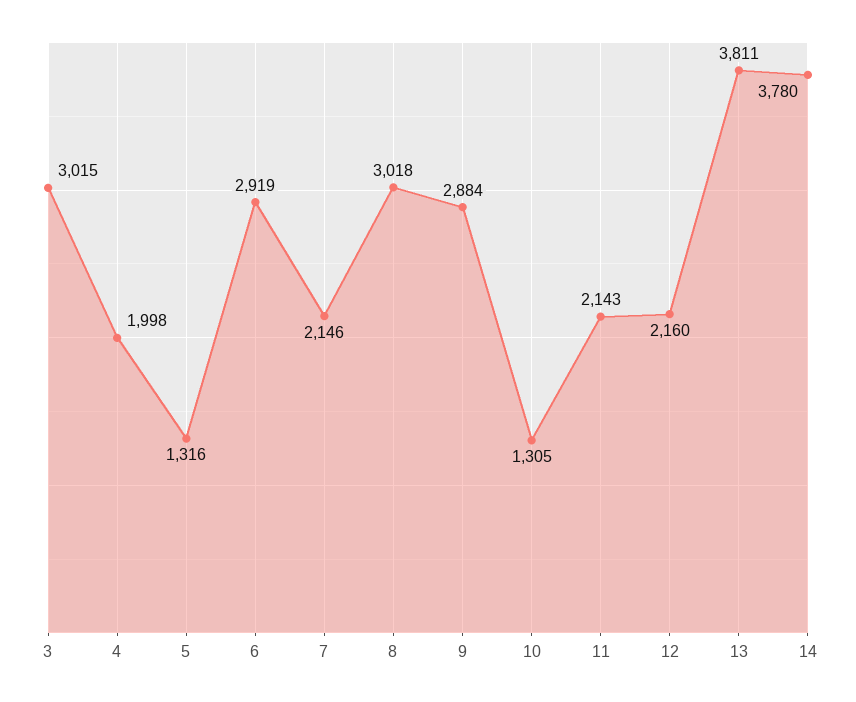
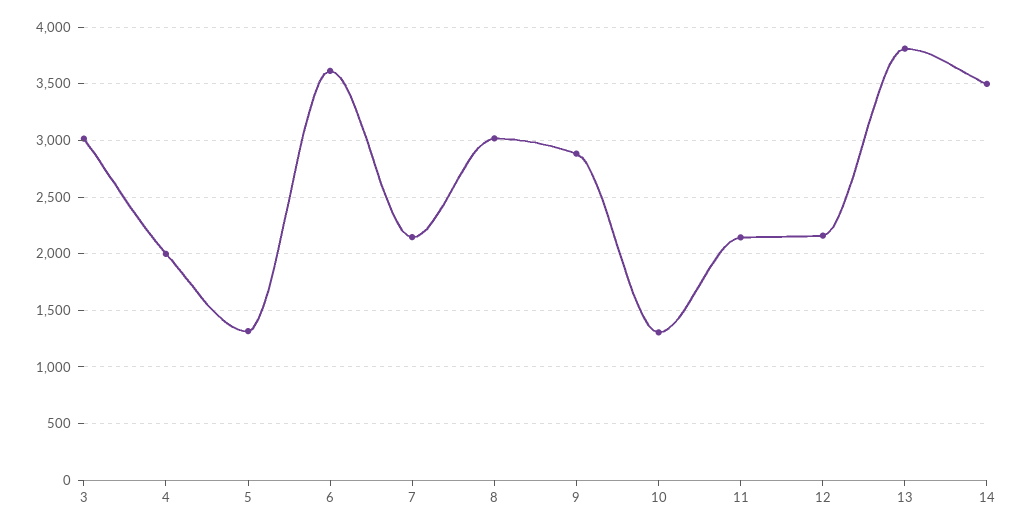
6: 2919 -> 3600
14: 3780 -> 3500

